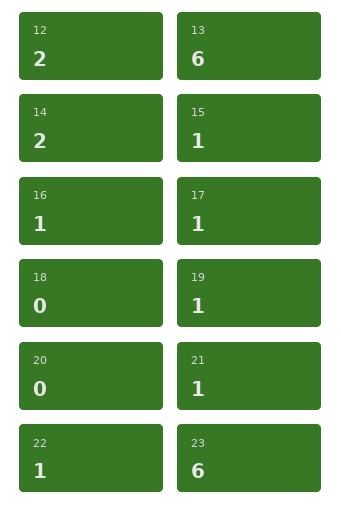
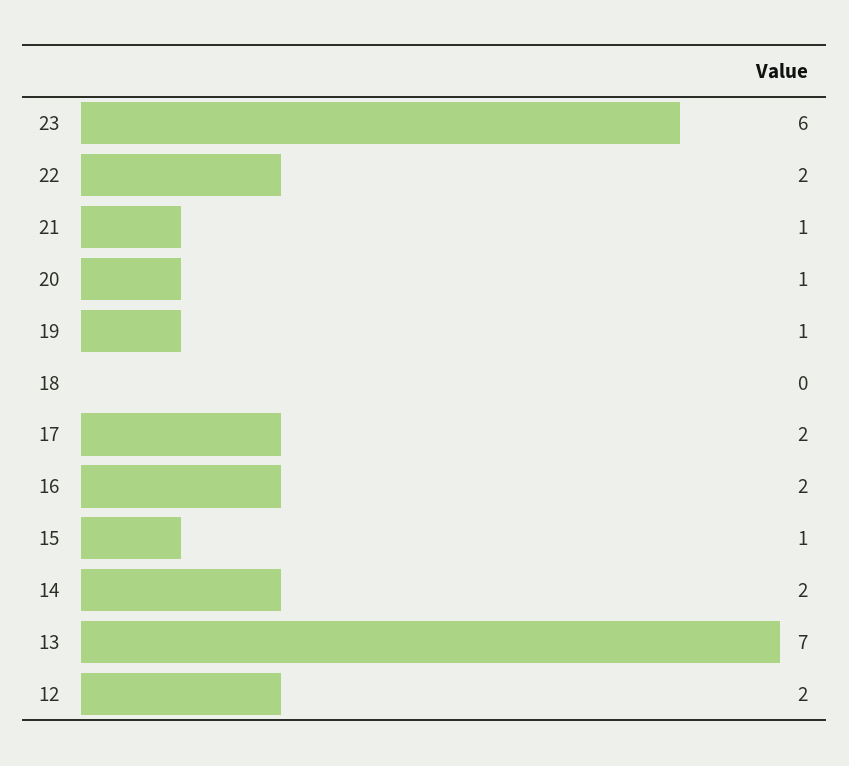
13: 6 -> 7
16: 1 -> 2
17: 1 -> 2
20: 0 -> 1
22: 1 -> 2

